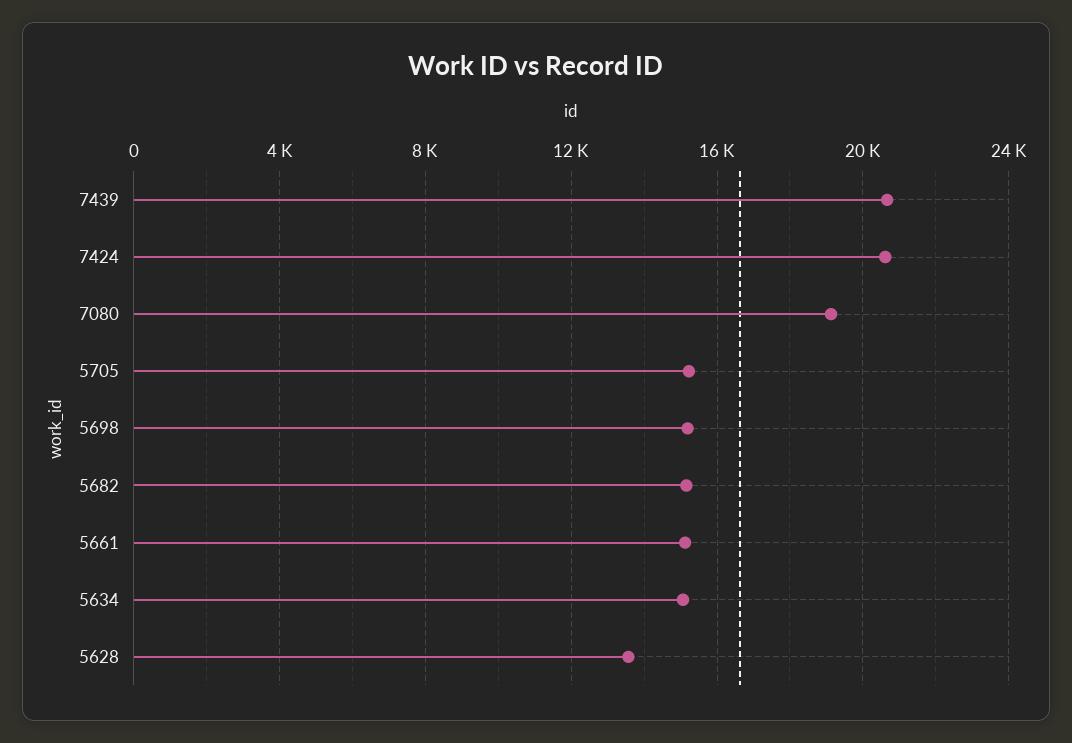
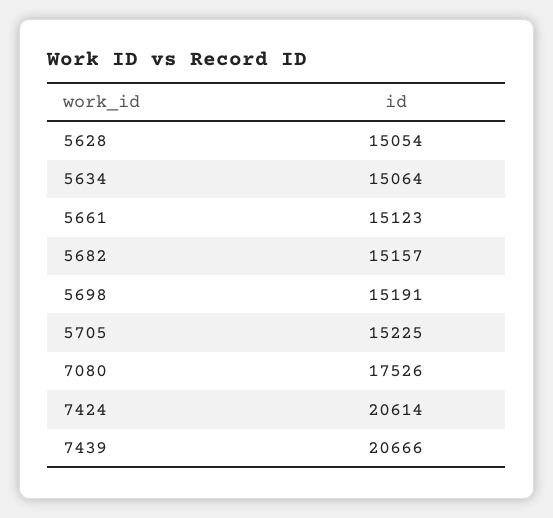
7080: 19000 -> 17526
5628: 13500 -> 15054

